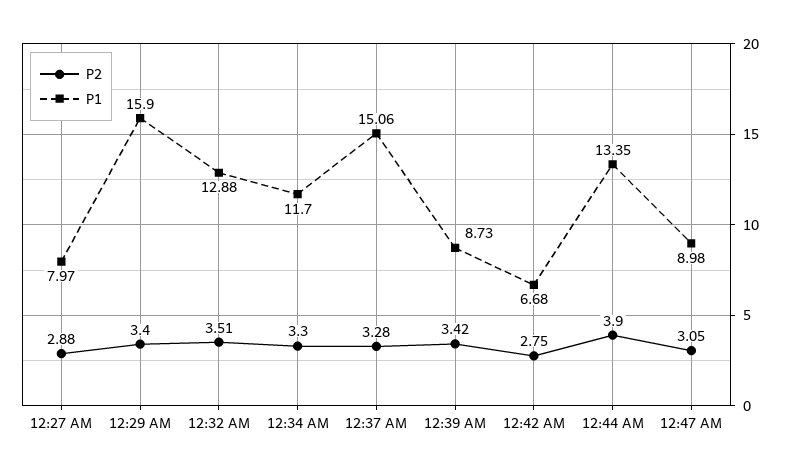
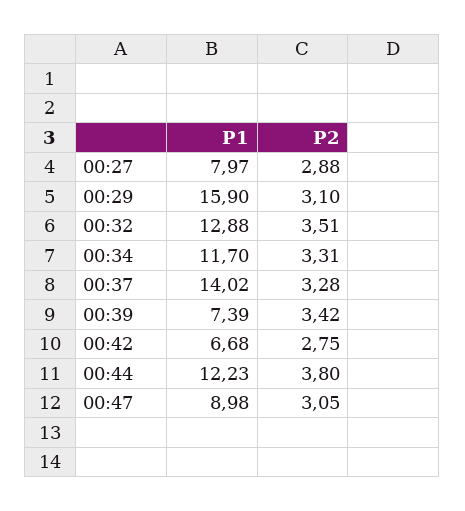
P2, 12:29 AM: 3.4 -> 3.1
P2, 12:34 AM: 3.3 -> 3.31
P1, 12:37 AM: 15.06 -> 14.02
P1, 12:39 AM: 8.73 -> 7.39
P2, 12:44 AM: 3.9 -> 3.8
P1, 12:44 AM: 13.35 -> 12.23

